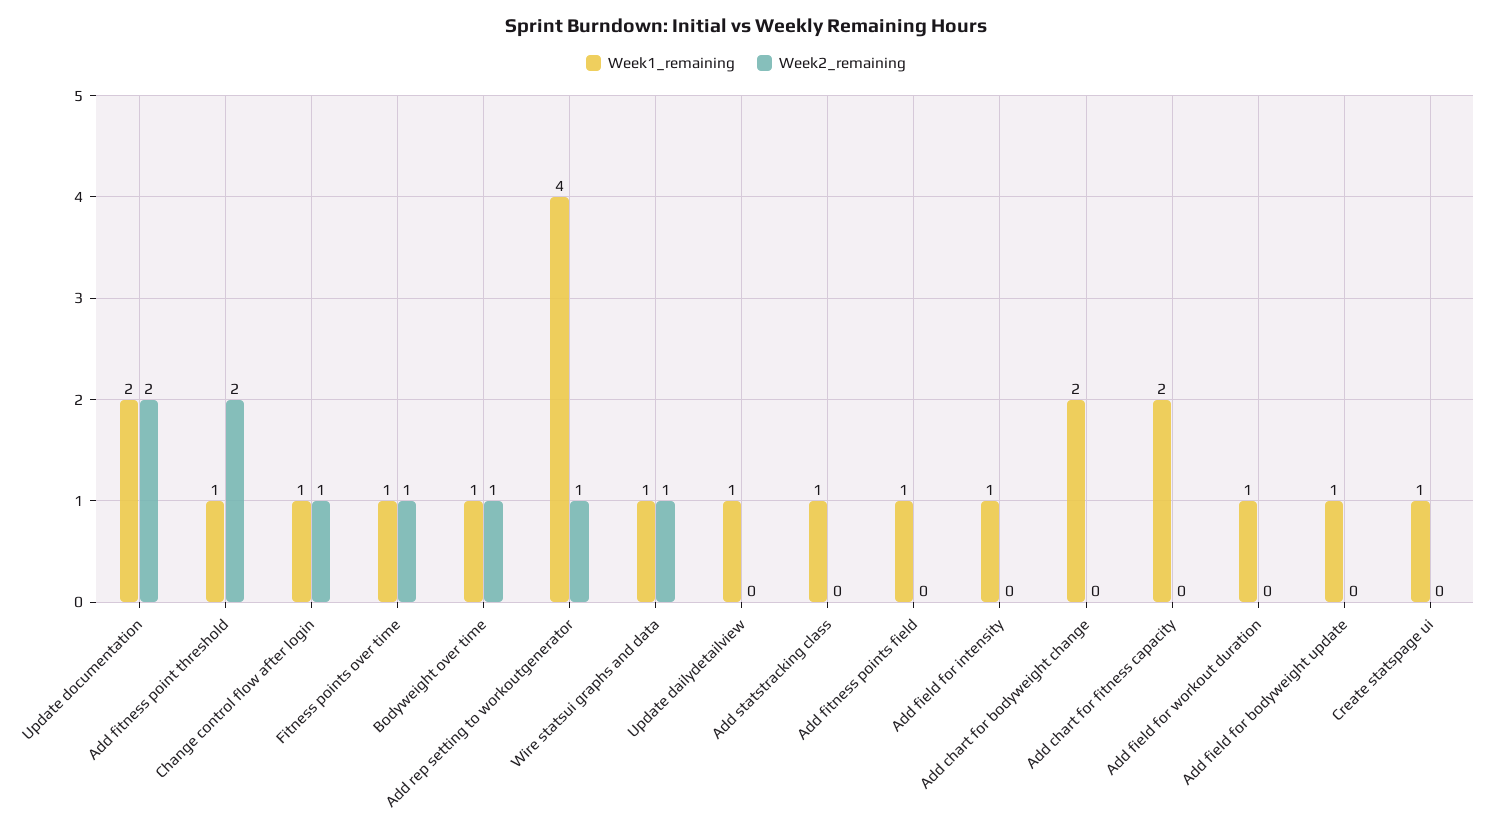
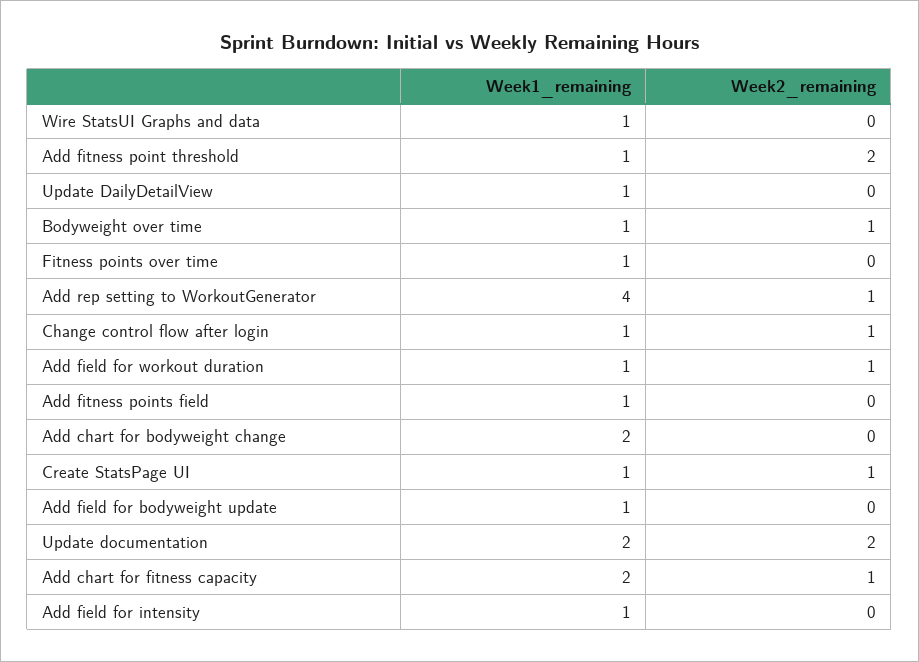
Week2_remaining, Fitness points over time: 1 -> 0
Week2_remaining, Wire statsui graphs and data: 1 -> 0
Week1_remaining, Add statstracking class: 1 -> none
Week2_remaining, Add statstracking class: 0 -> none
Week2_remaining, Add chart for fitness capacity: 0 -> 1
Week2_remaining, Add field for workout duration: 0 -> 1
Week2_remaining, Create statspage ui: 0 -> 1

